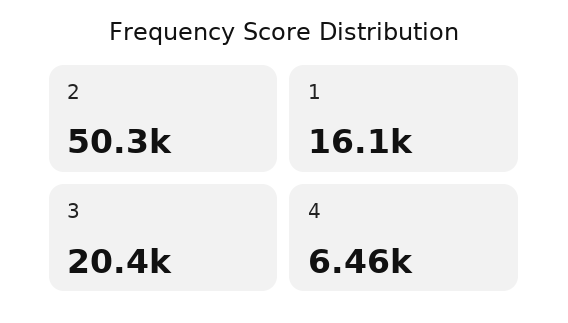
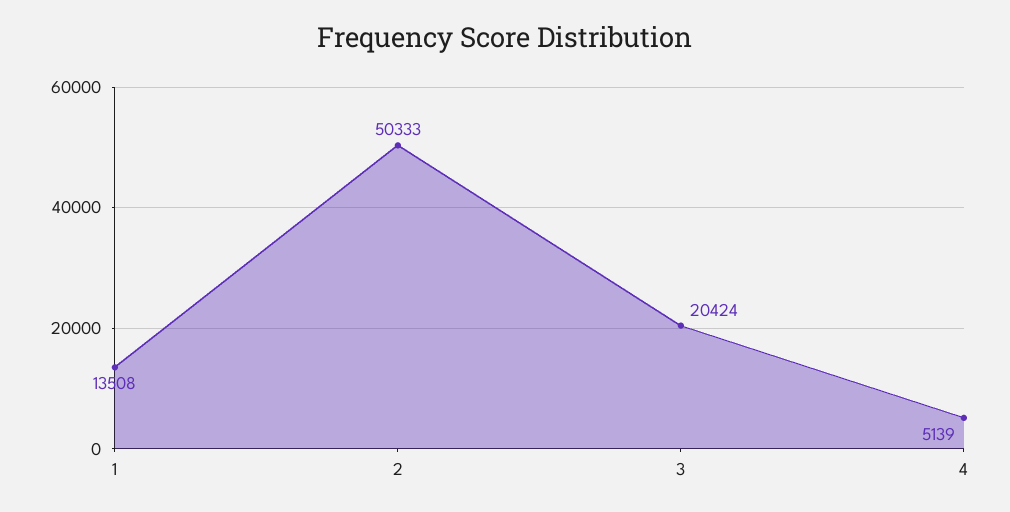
1: 16100 -> 13508
4: 6460 -> 5139

